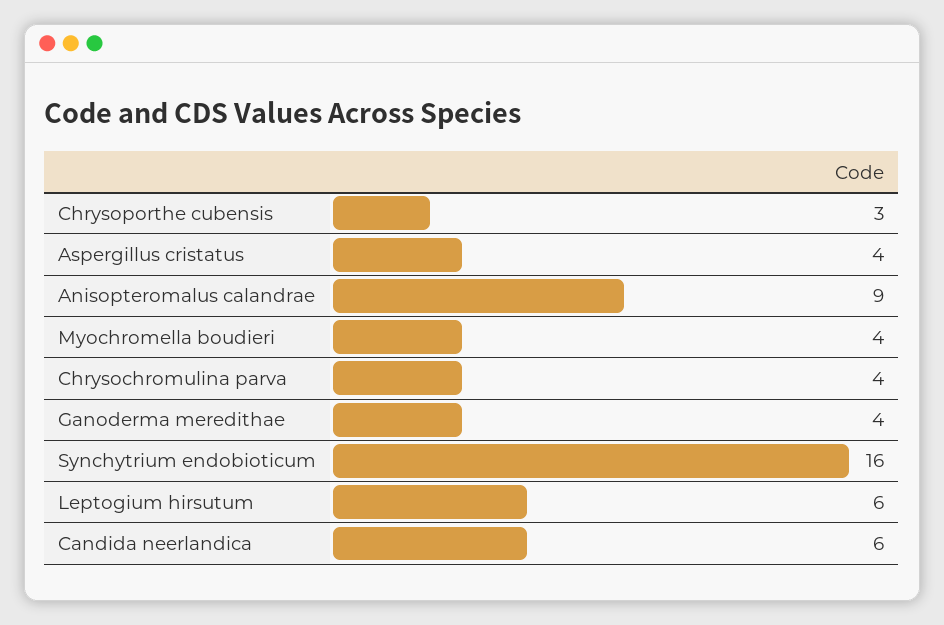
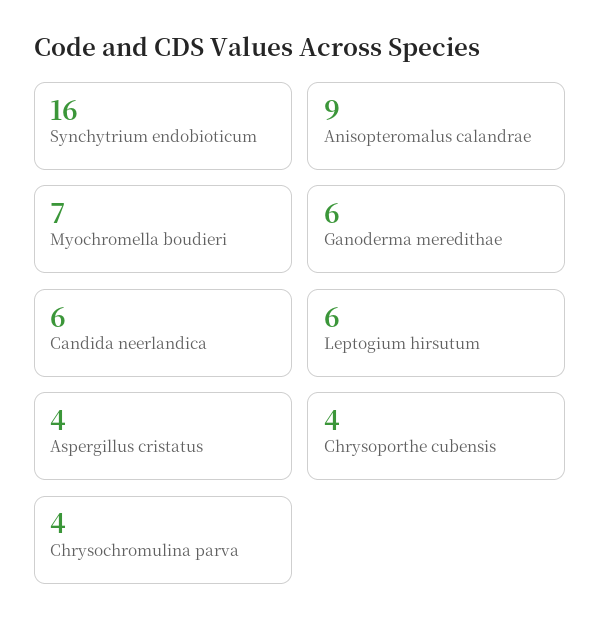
Chrysoporthe cubensis: 3 -> 4
Myochromella boudieri: 4 -> 7
Ganoderma meredithae: 4 -> 6

